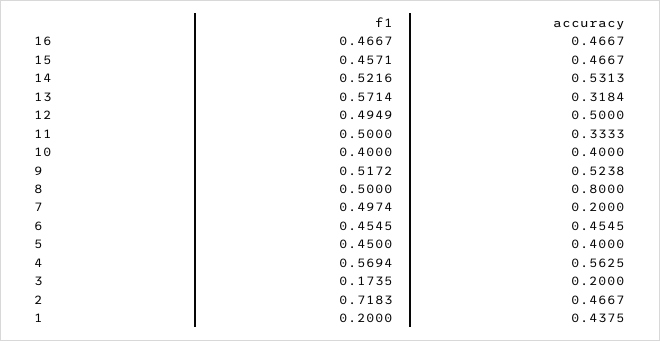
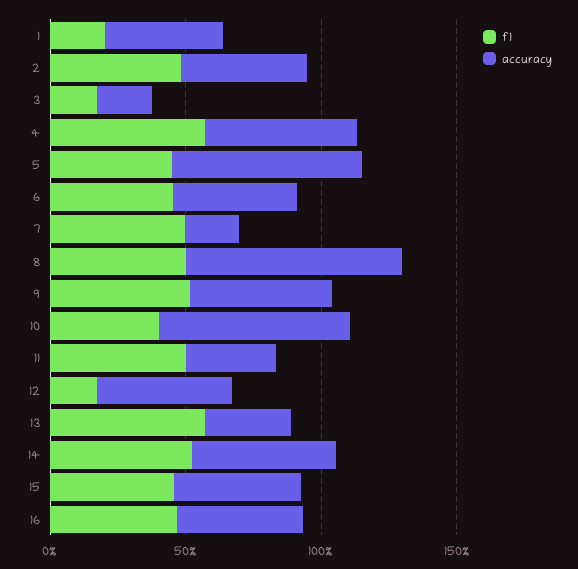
f1, 12: 0.4949 -> 0.2
accuracy, 10: 0.4 -> 0.7
accuracy, 5: 0.4 -> 0.7
f1, 2: 0.7183 -> 0.5

